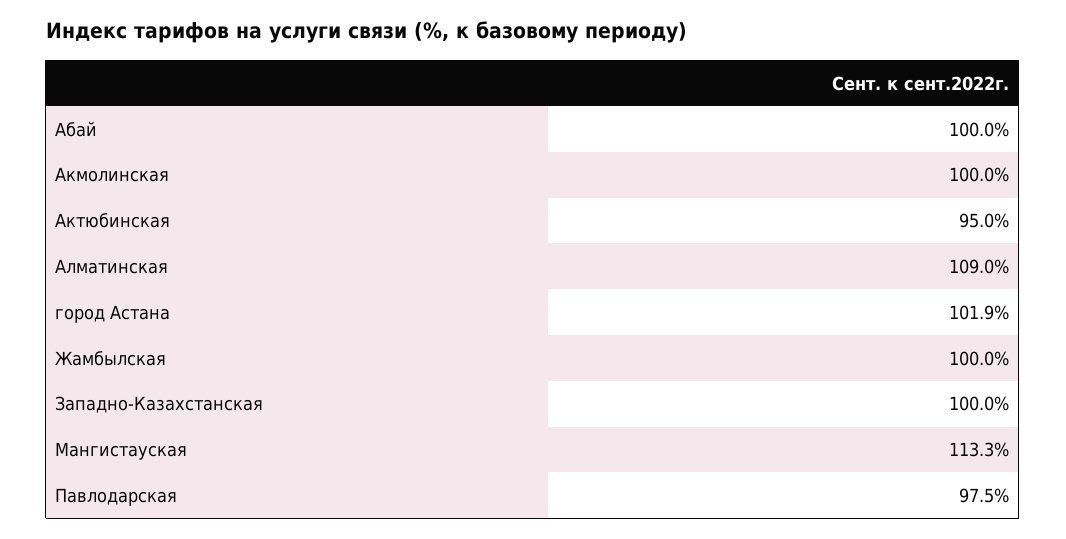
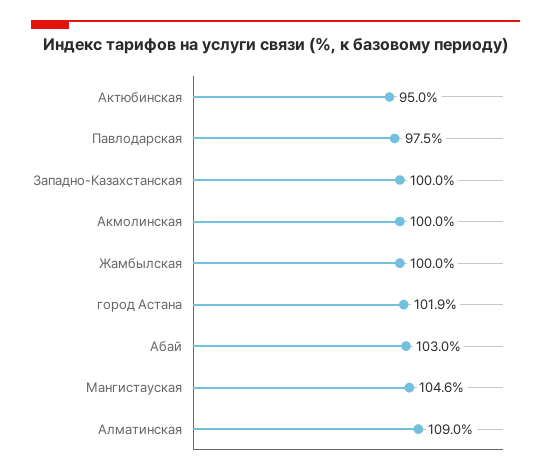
Абай: 100 -> 103
Мангистауская: 113.3 -> 104.6

